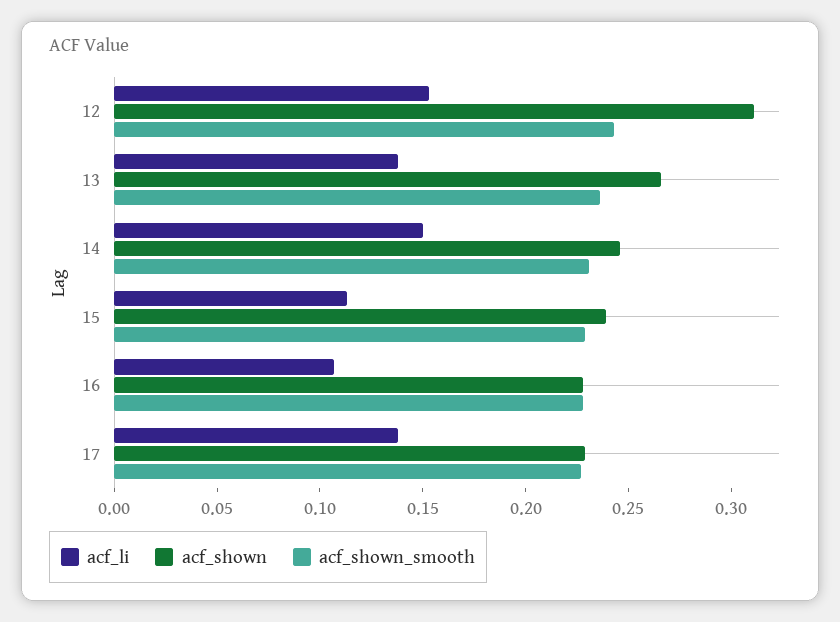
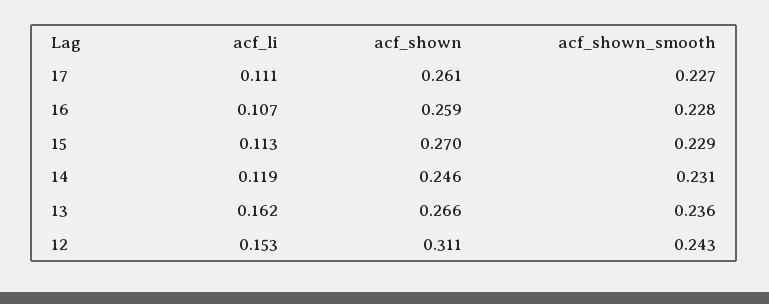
acf_li, 13: 0.14 -> 0.162
acf_li, 14: 0.15 -> 0.119
acf_shown, 15: 0.24 -> 0.27
acf_shown, 16: 0.23 -> 0.259
acf_li, 17: 0.14 -> 0.111
acf_shown, 17: 0.23 -> 0.261

